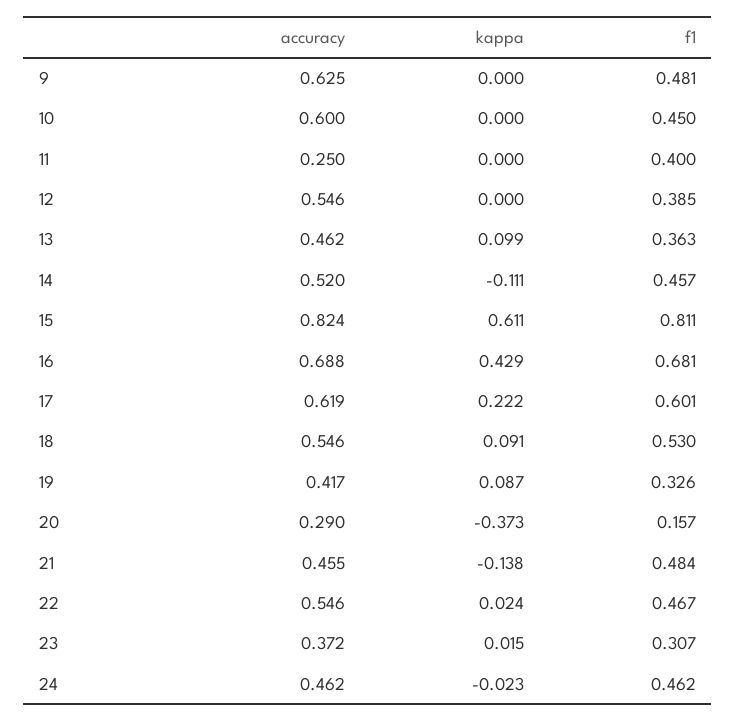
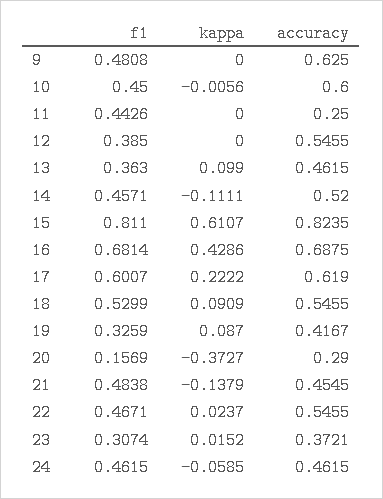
kappa, 10: 0 -> -0.0056
f1, 11: 0.4 -> 0.4426
kappa, 24: -0.023 -> -0.0585

